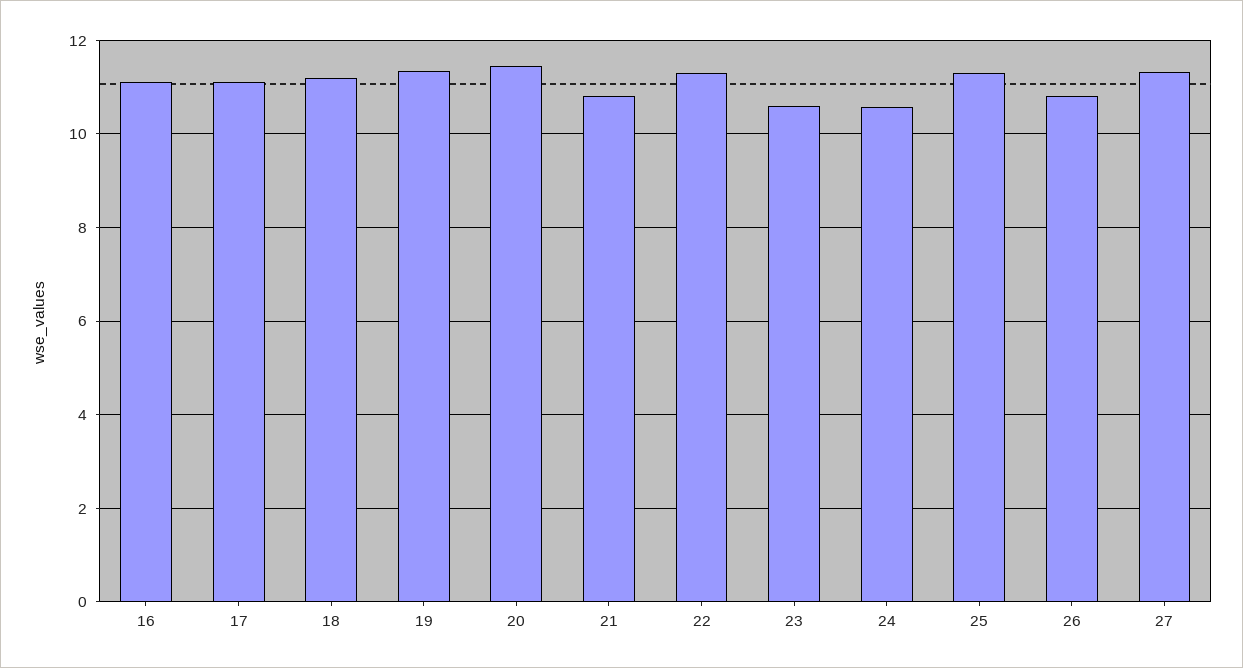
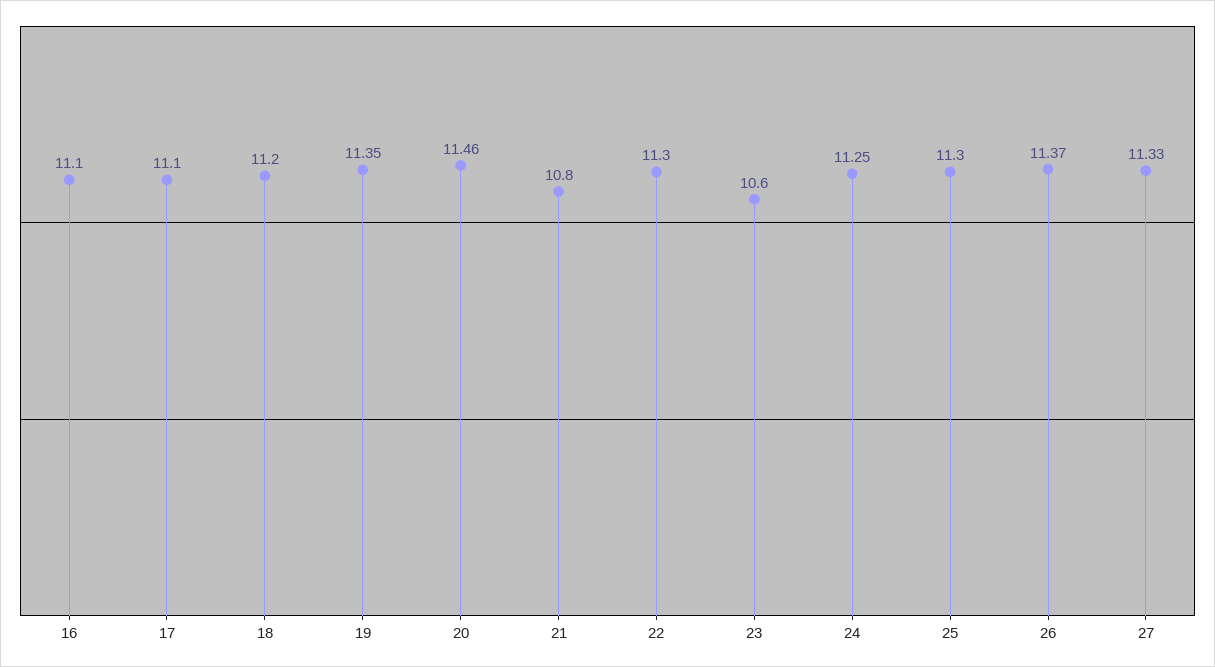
24: 10.6 -> 11.25
26: 10.8 -> 11.37

